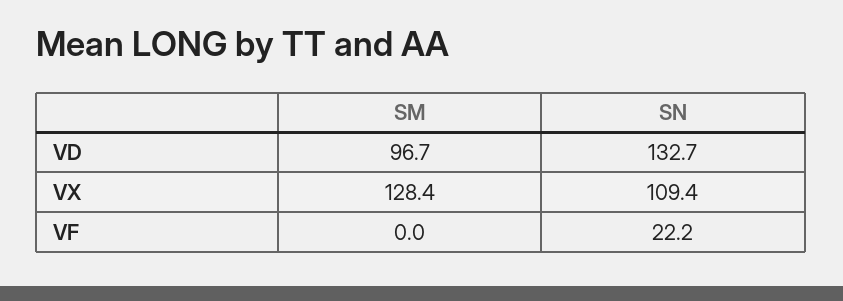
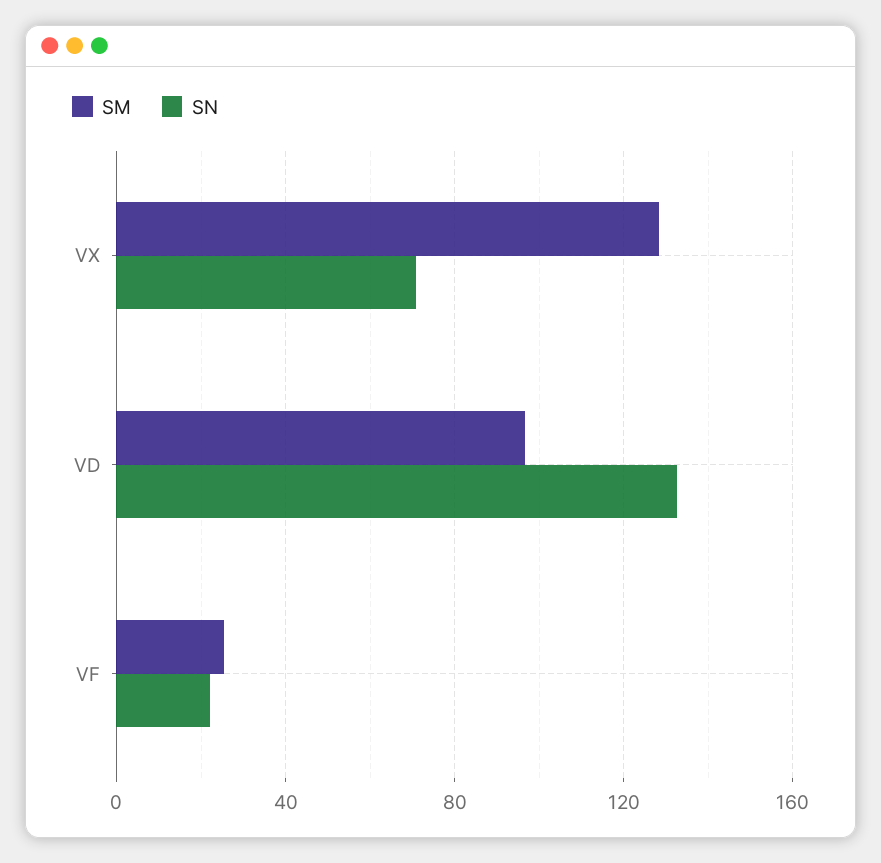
SN, VX: 109.4 -> 70
SM, VF: 0 -> 25

